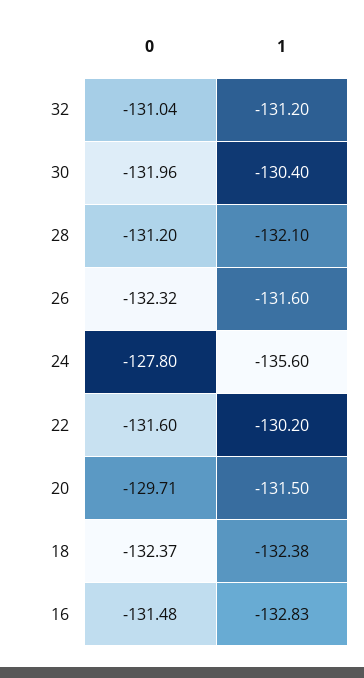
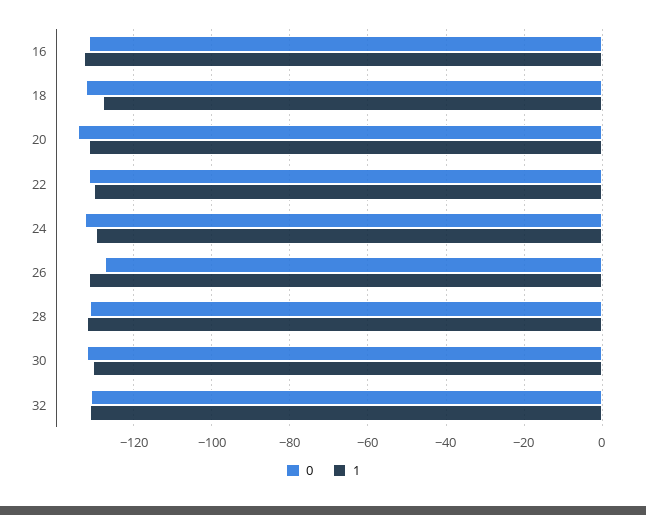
0, 26: -132.32 -> -128
0, 24: -127.8 -> -132
1, 24: -135.6 -> -130
0, 20: -129.71 -> -134
1, 18: -132.38 -> -128

